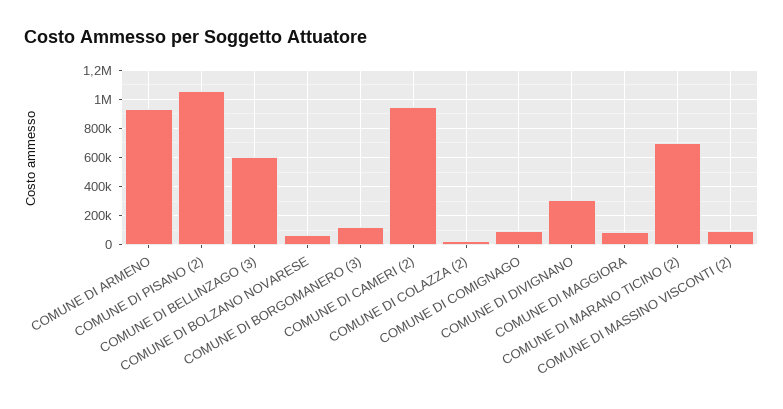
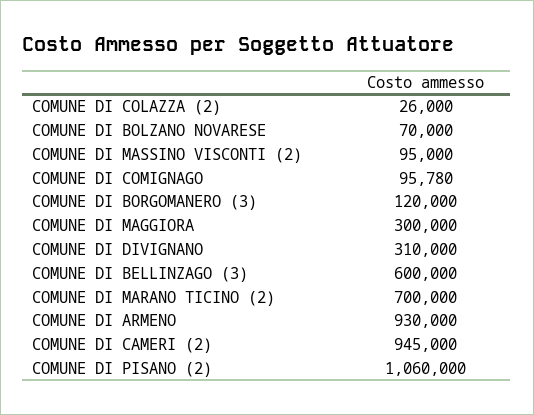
COMUNE DI MAGGIORA: 100000 -> 300000

